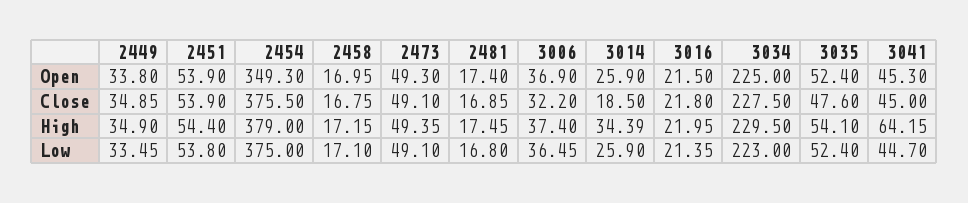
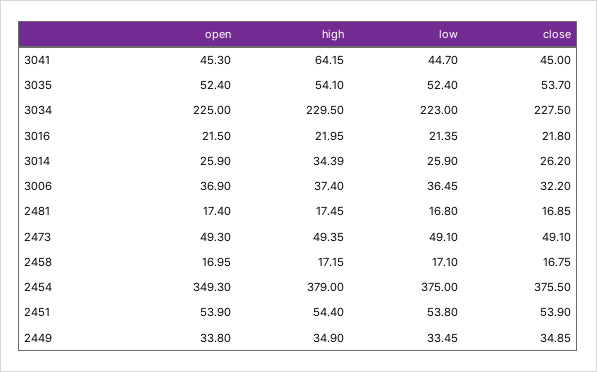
3014, Close: 18.5 -> 26.2
3035, Close: 47.6 -> 53.7

